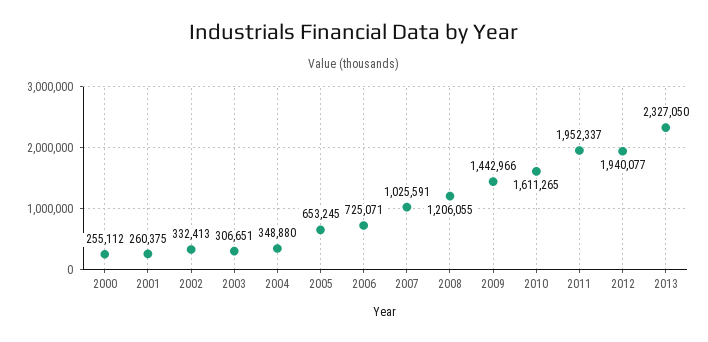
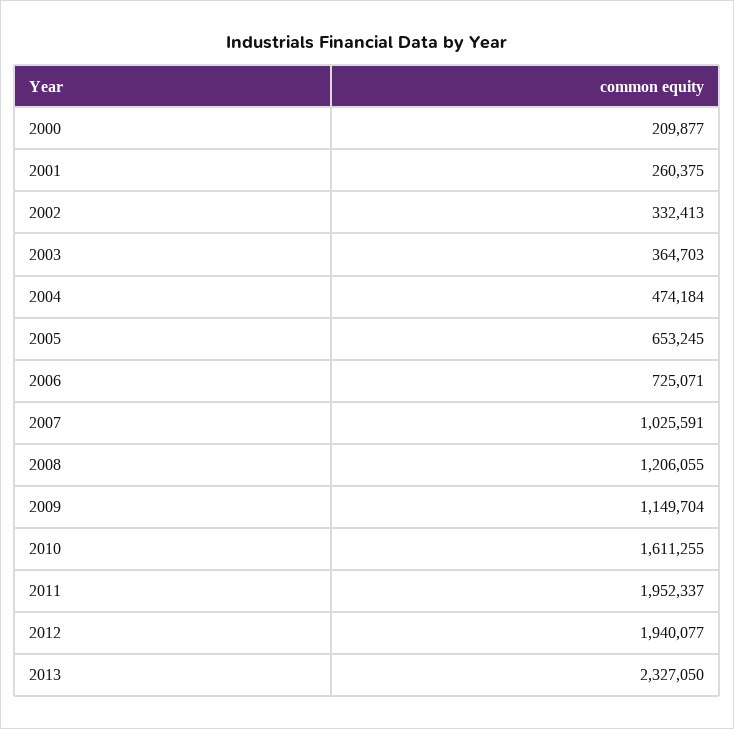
2000: 255112 -> 209877
2003: 306651 -> 364703
2004: 348880 -> 474184
2009: 1442966 -> 1149704
2010: 1611265 -> 1611255

